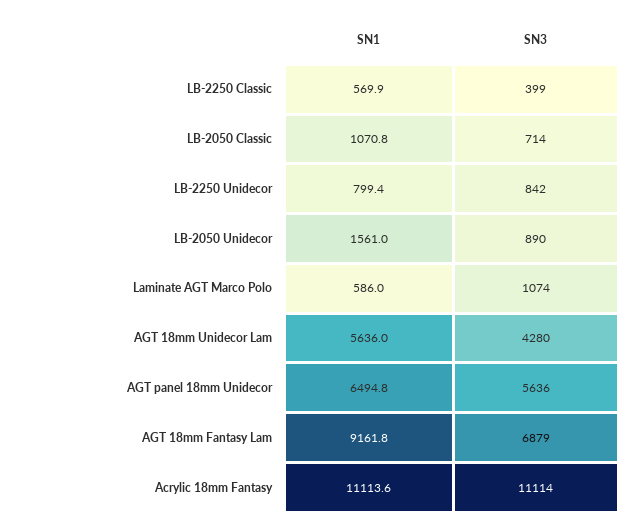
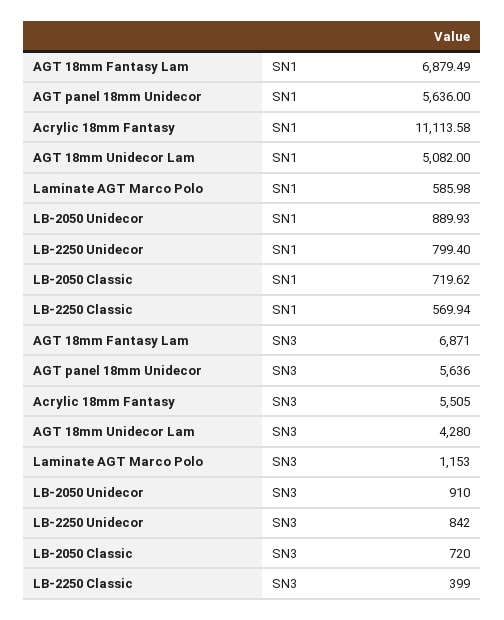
SN1, LB-2050 Classic: 1070.8 -> 719.62
SN3, LB-2050 Classic: 714 -> 720
SN1, LB-2050 Unidecor: 1561 -> 889.93
SN3, LB-2050 Unidecor: 890 -> 910
SN3, Laminate AGT Marco Polo: 1074 -> 1153
SN1, AGT 18mm Unidecor Lam: 5636 -> 5082
SN1, AGT panel 18mm Unidecor: 6494.8 -> 5636
SN1, AGT 18mm Fantasy Lam: 9161.8 -> 6879.49
SN3, AGT 18mm Fantasy Lam: 6879 -> 6871
SN3, Acrylic 18mm Fantasy: 11114 -> 5505

